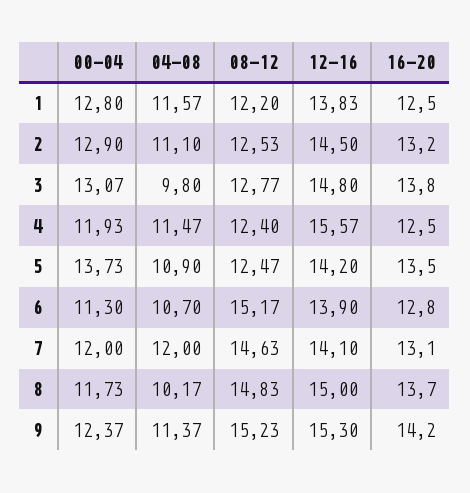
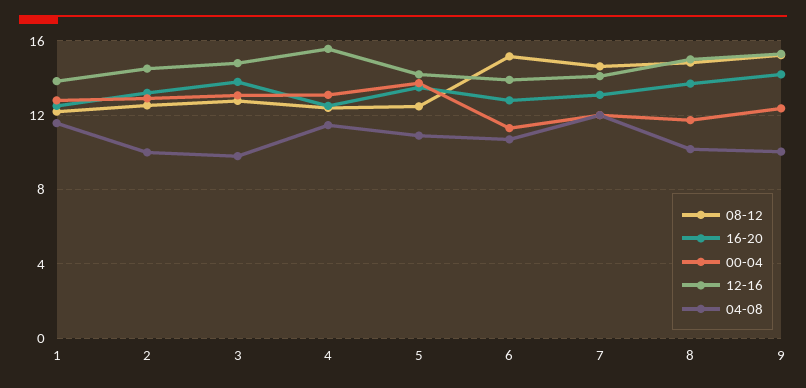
04-08, 2: 11.1 -> 10
00-04, 4: 11.93 -> 13
04-08, 9: 11.37 -> 10

